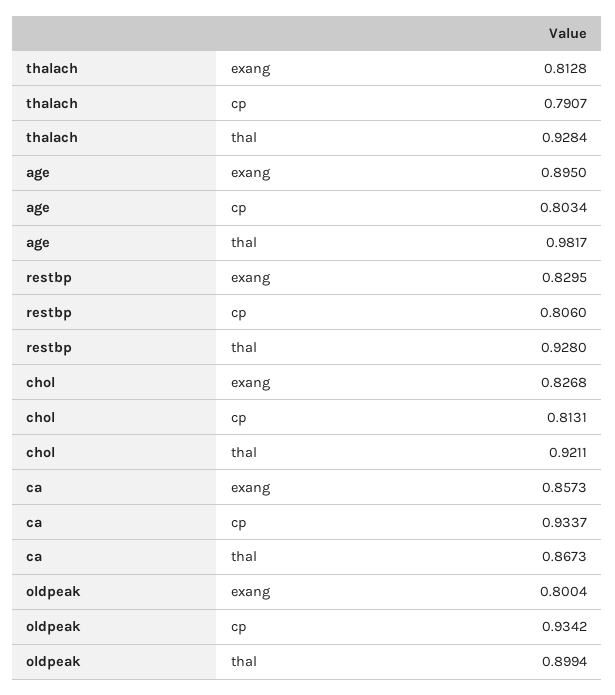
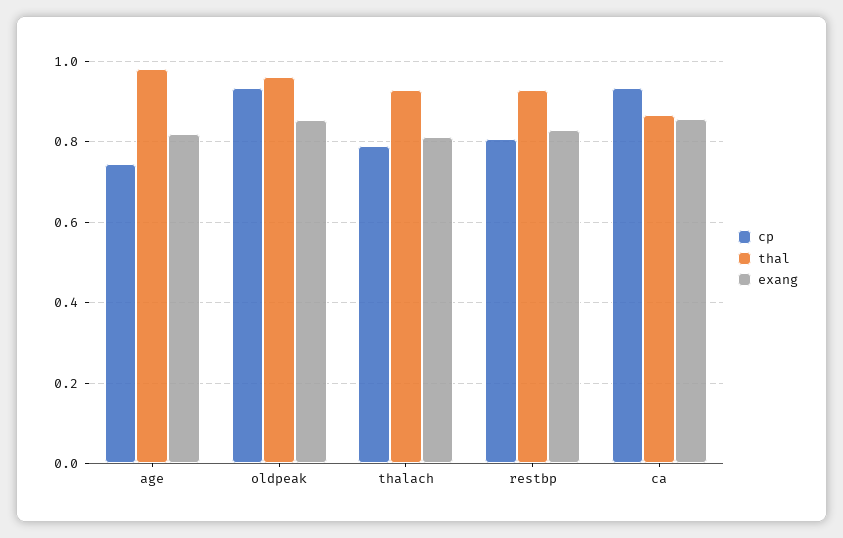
exang, age: 0.895 -> 0.82
cp, age: 0.8034 -> 0.74
exang, chol: 0.8268 -> none
cp, chol: 0.8131 -> none
thal, chol: 0.9211 -> none
exang, oldpeak: 0.8004 -> 0.86
thal, oldpeak: 0.8994 -> 0.96

